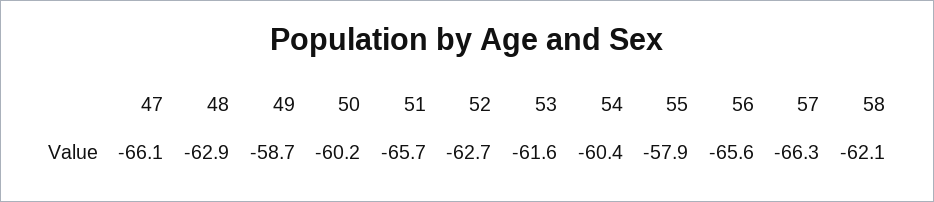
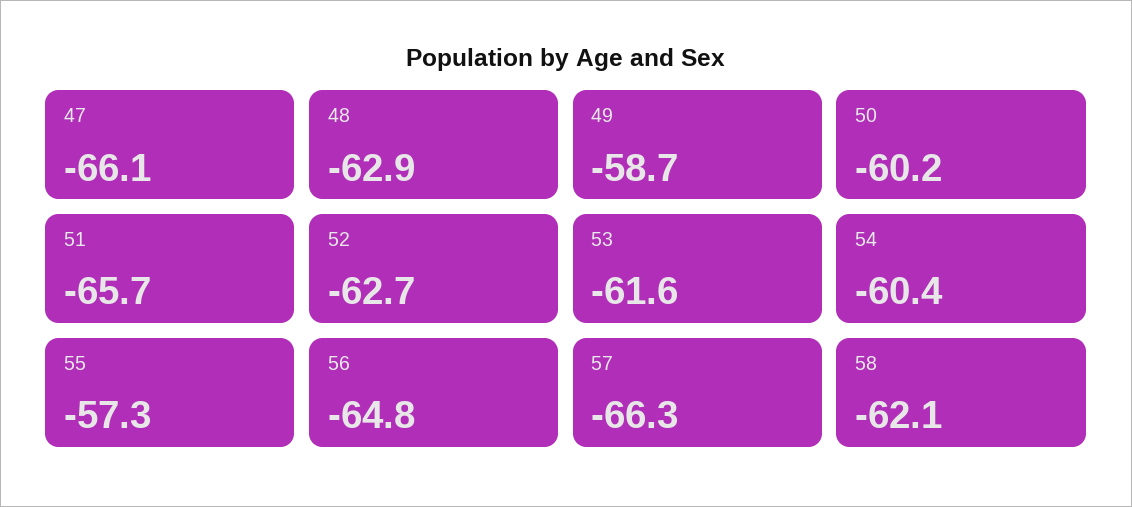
55: -57.9 -> -57.3
56: -65.6 -> -64.8

